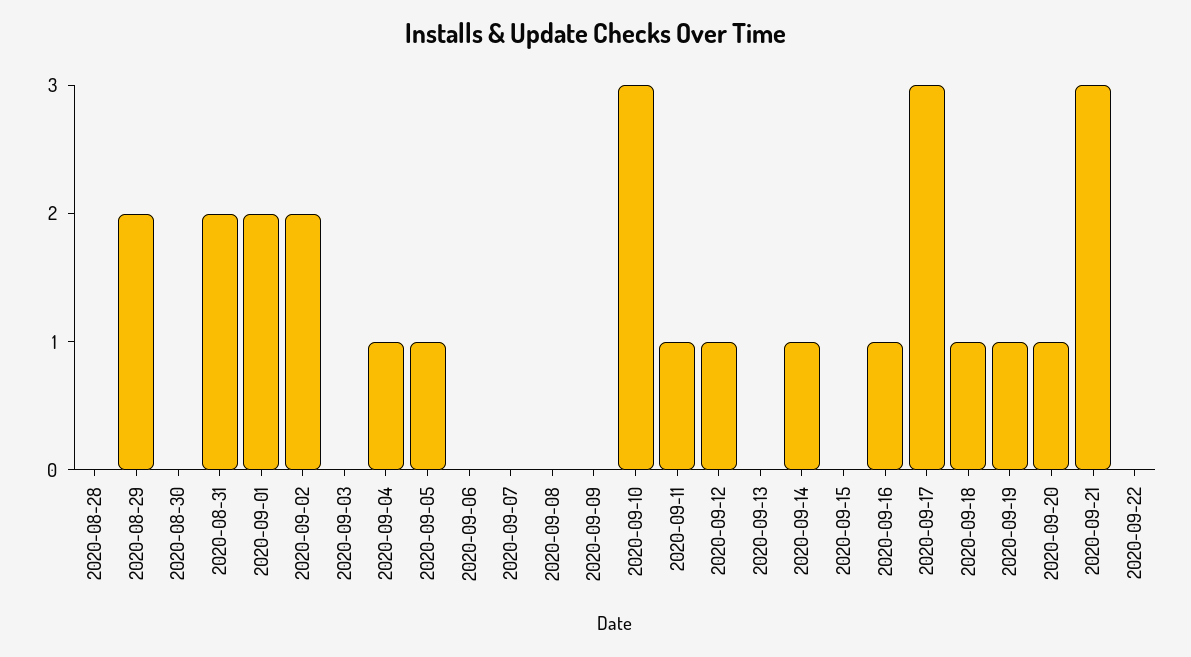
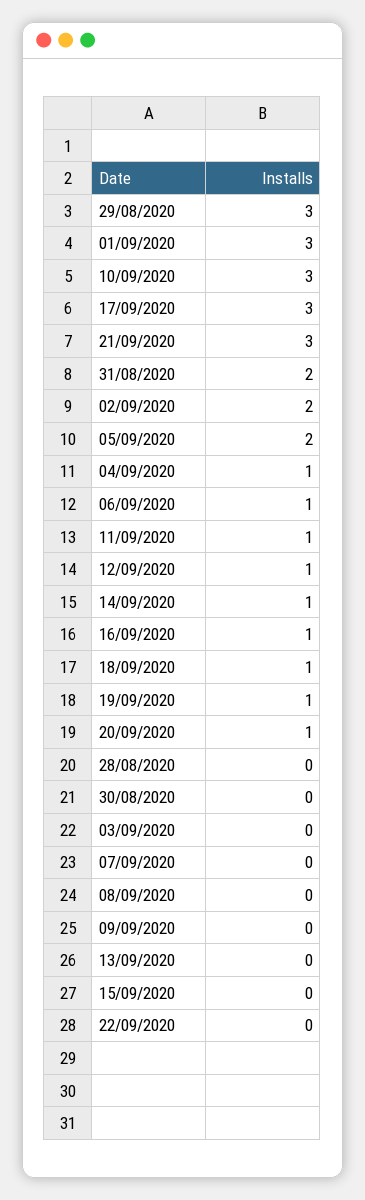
2020-08-29: 2 -> 3
2020-09-01: 2 -> 3
2020-09-05: 1 -> 2
2020-09-06: 0 -> 1

